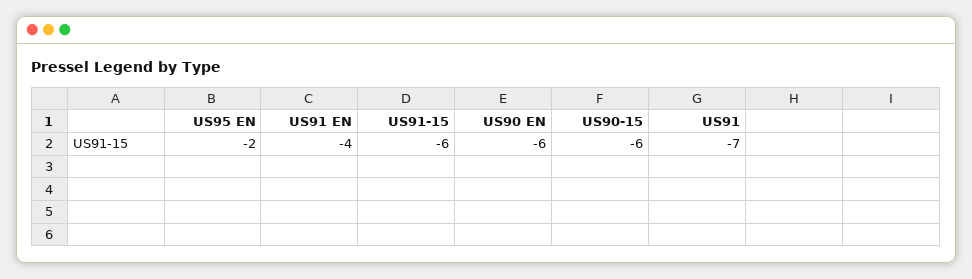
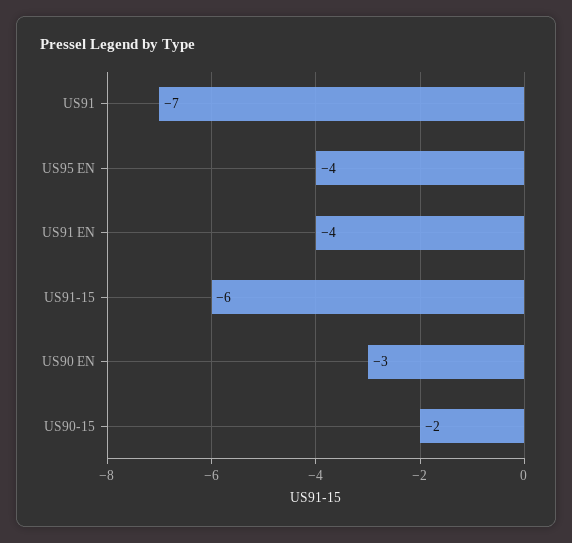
US95 EN: -2 -> -4
US90 EN: -6 -> -3
US90-15: -6 -> -2

